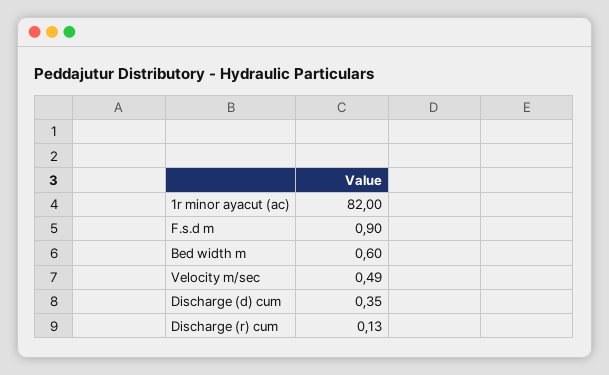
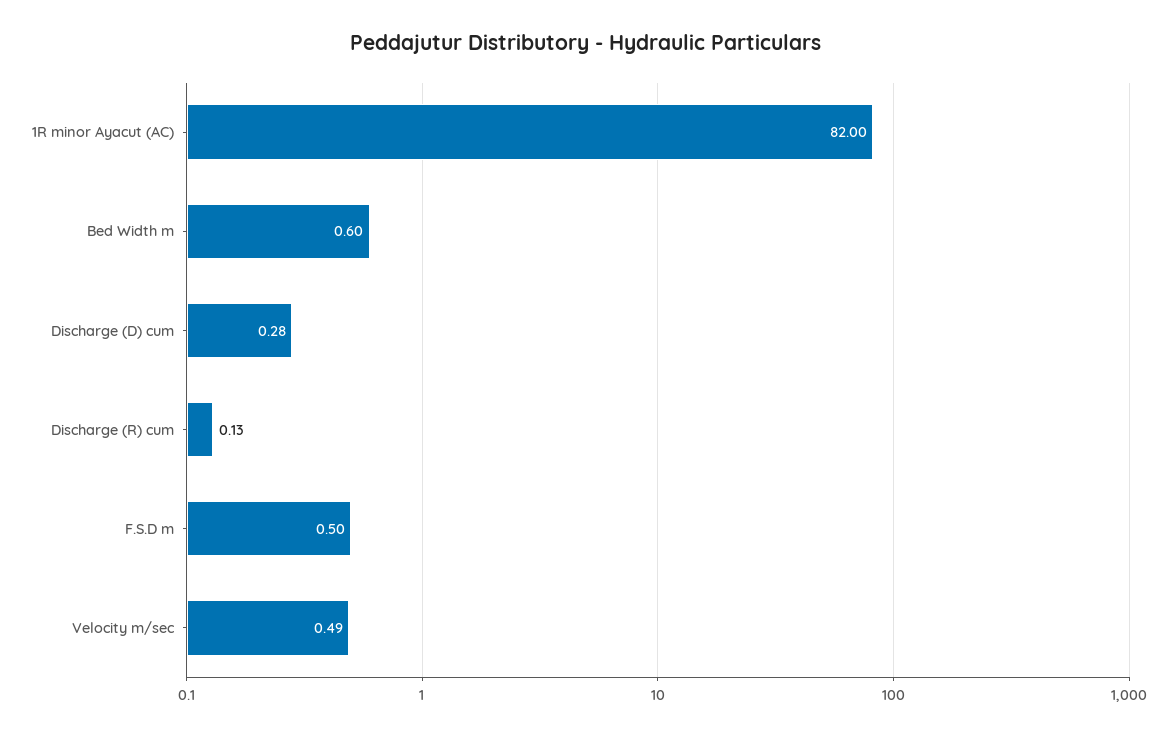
F.s.d m: 0.9 -> 0.5
Discharge (d) cum: 0.35 -> 0.28

